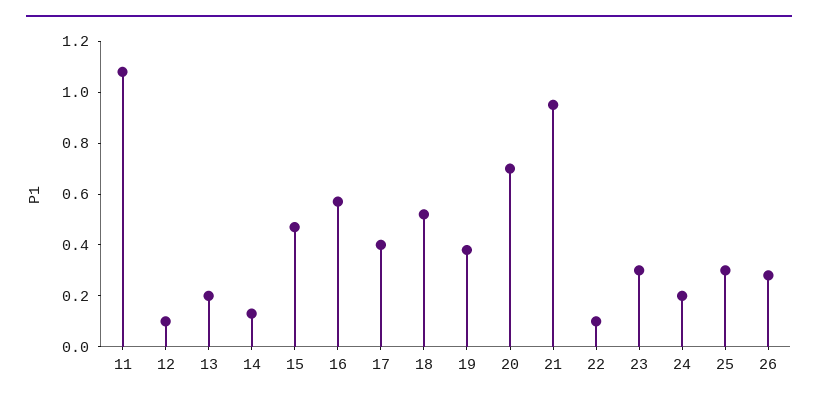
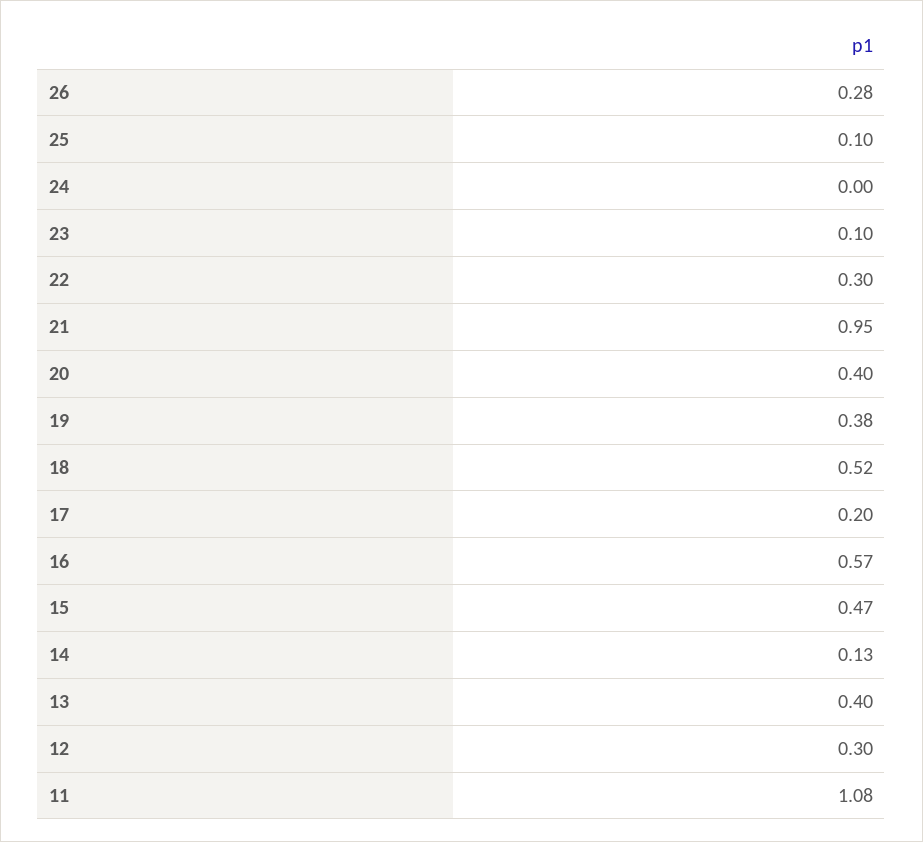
12: 0.1 -> 0.3
13: 0.2 -> 0.4
17: 0.4 -> 0.2
20: 0.7 -> 0.4
22: 0.1 -> 0.3
23: 0.3 -> 0.1
24: 0.2 -> 0
25: 0.3 -> 0.1

